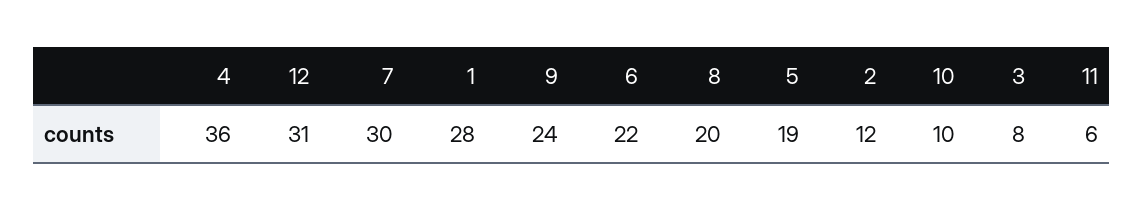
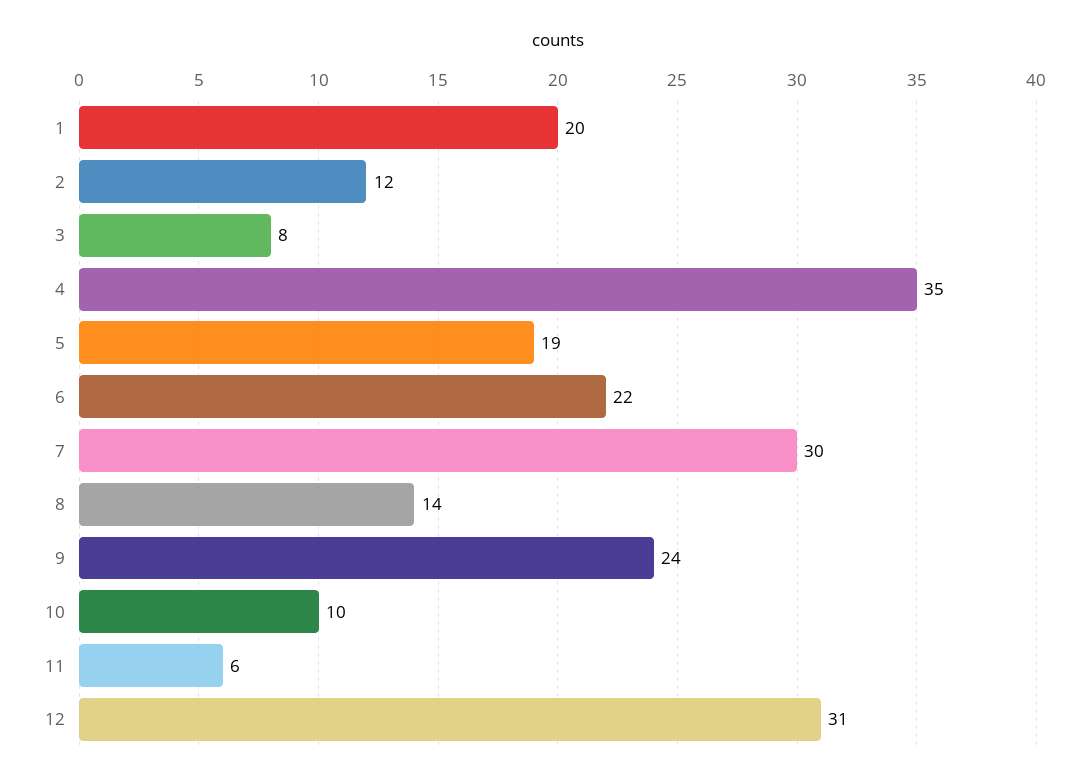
4: 36 -> 35
1: 28 -> 20
8: 20 -> 14

